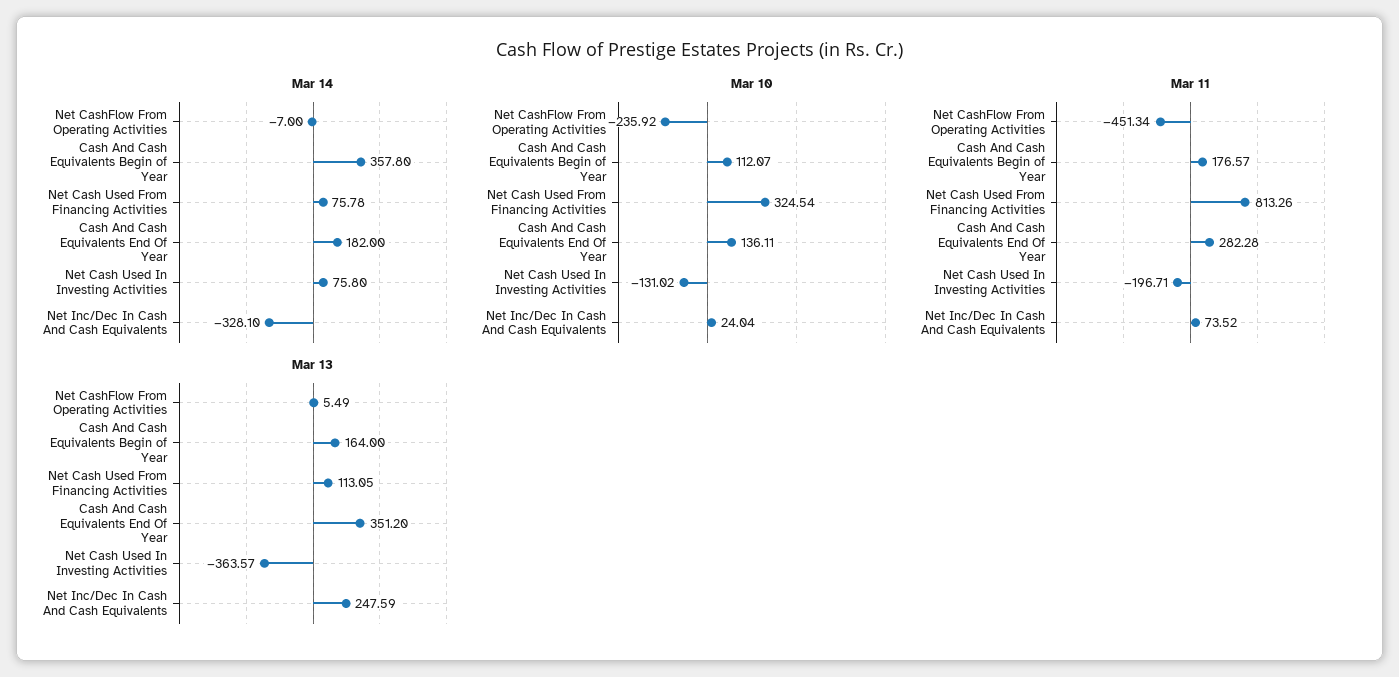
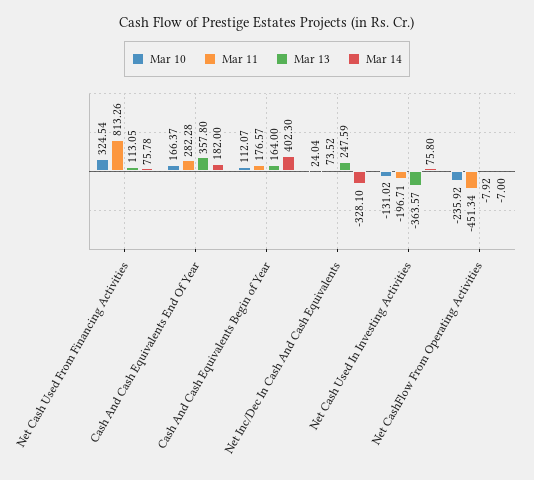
Mar 14, Cash And Cash Equivalents Begin of Year: 357.8 -> 402.3
Mar 10, Cash And Cash Equivalents End Of Year: 136.11 -> 166.37
Mar 13, Net CashFlow From Operating Activities: 5.49 -> -7.92
Mar 13, Cash And Cash Equivalents End Of Year: 351.2 -> 357.8

